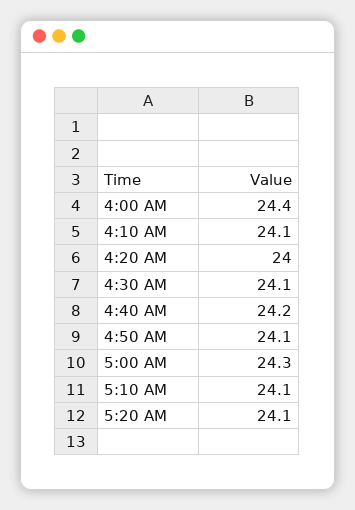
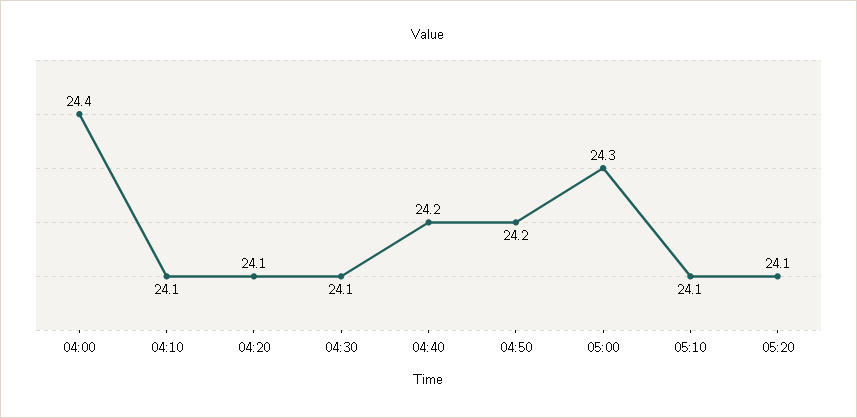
4:20 AM: 24 -> 24.1
4:50 AM: 24.1 -> 24.2

